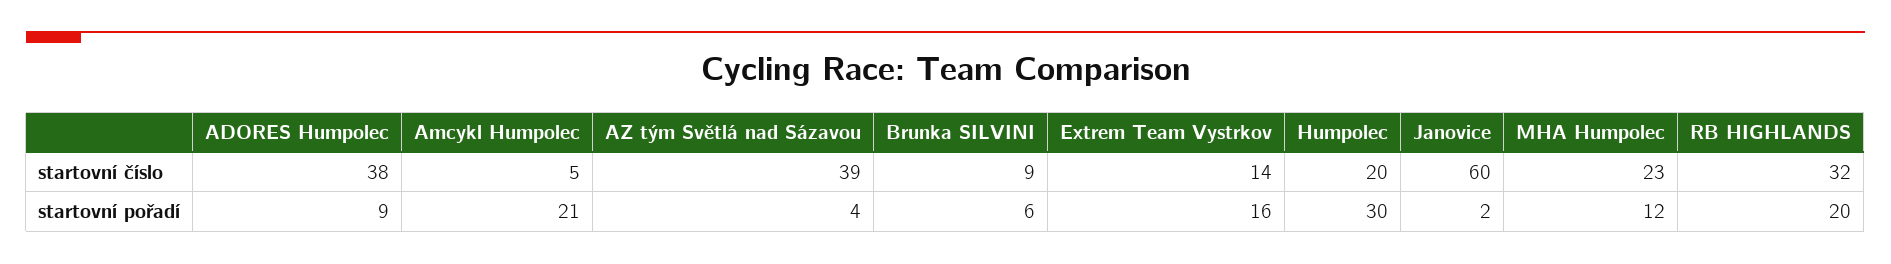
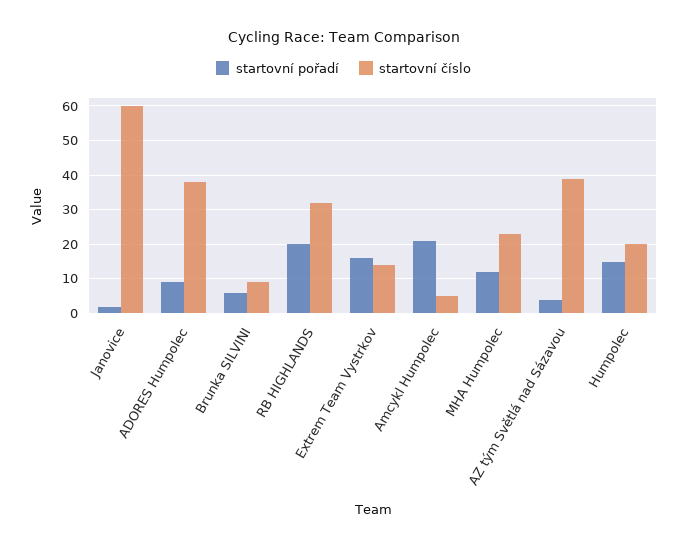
startovní pořadí, Humpolec: 30 -> 15

